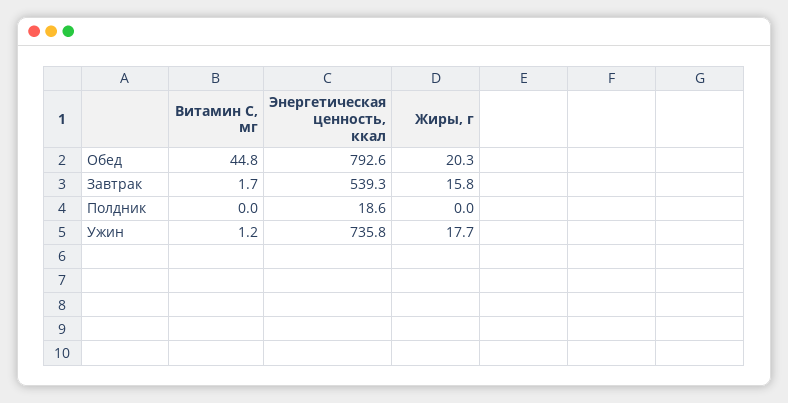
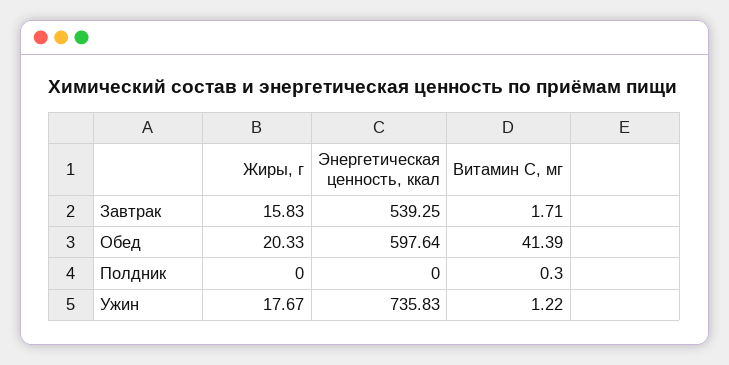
Витамин С, мг, Обед: 44.8 -> 41.39
Энергетическая ценность, ккал, Обед: 792.6 -> 597.64
Витамин С, мг, Полдник: 0 -> 0.3
Энергетическая ценность, ккал, Полдник: 18.6 -> 0

